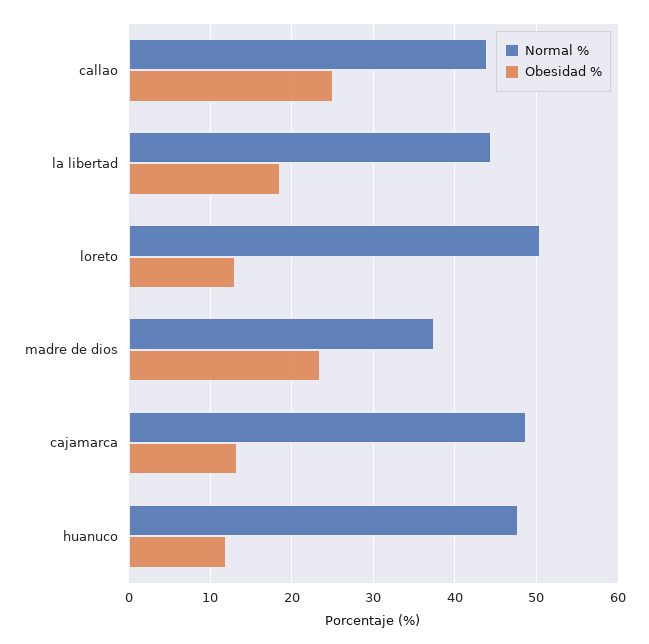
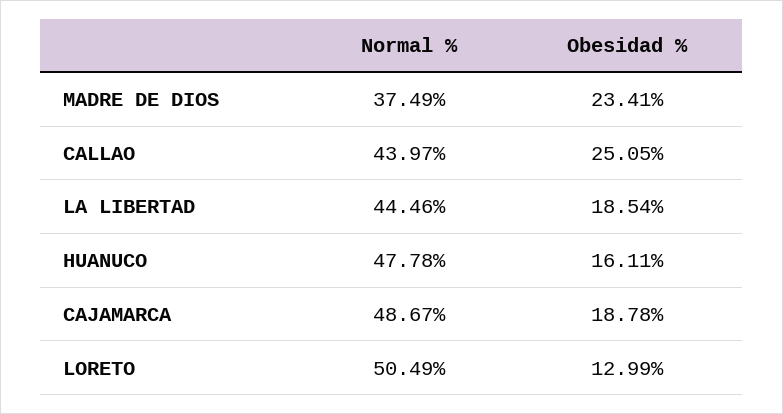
Obesidad %, cajamarca: 13 -> 18.78
Obesidad %, huanuco: 12 -> 16.11

